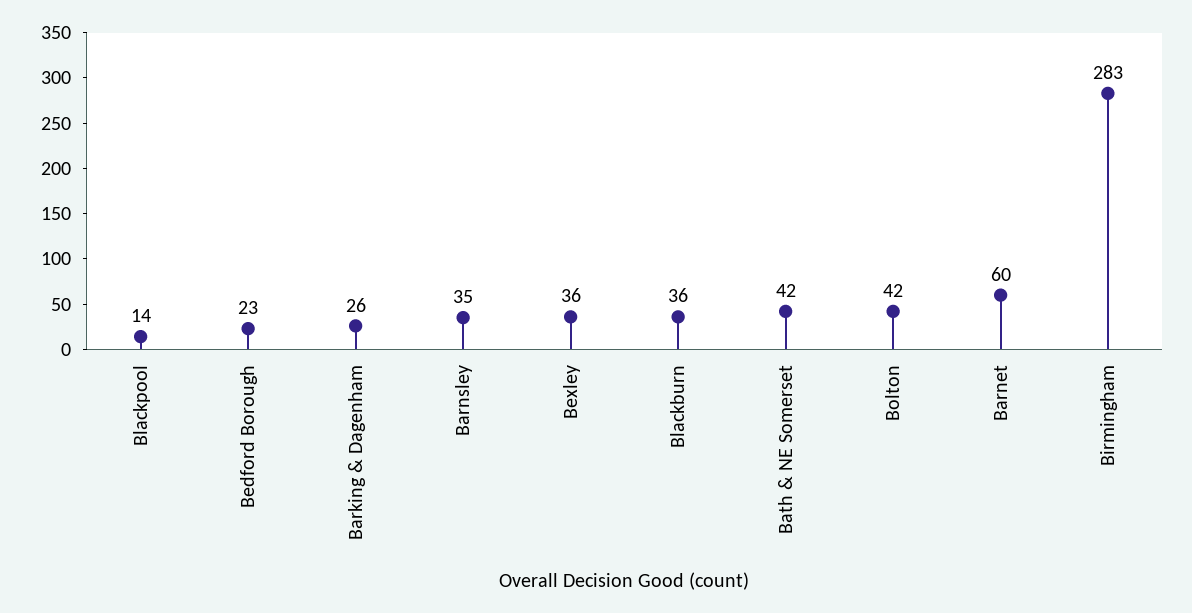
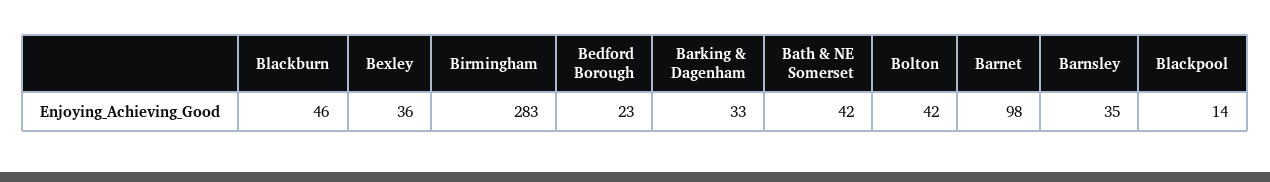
Barking & Dagenham: 26 -> 33
Blackburn: 36 -> 46
Barnet: 60 -> 98

